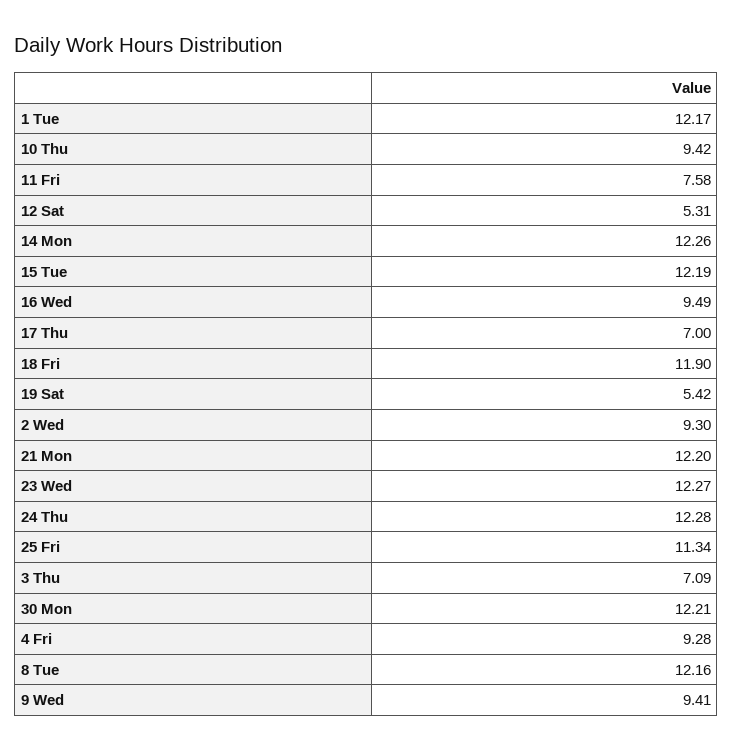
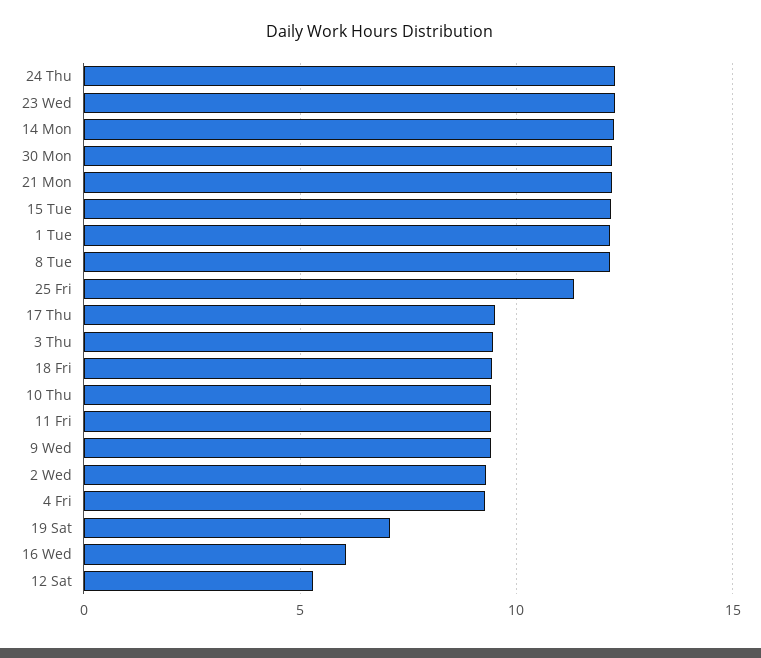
11 Fri: 7.58 -> 9.5
16 Wed: 9.49 -> 6
17 Thu: 7 -> 9.5
18 Fri: 11.9 -> 9.5
19 Sat: 5.42 -> 7
3 Thu: 7.09 -> 9.5

